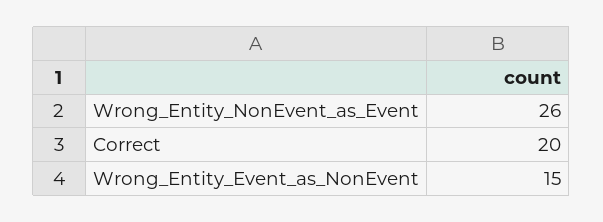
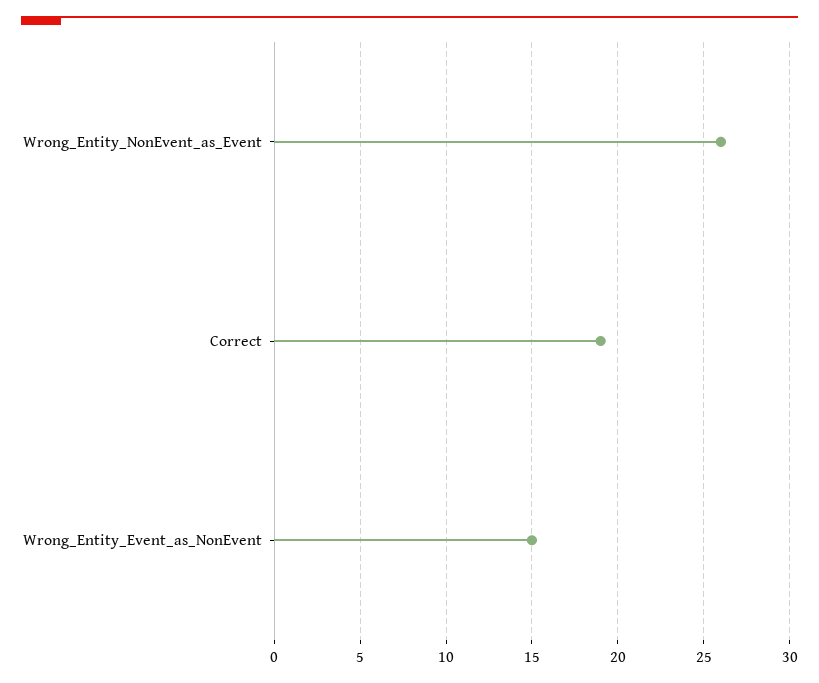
Correct: 20 -> 19

